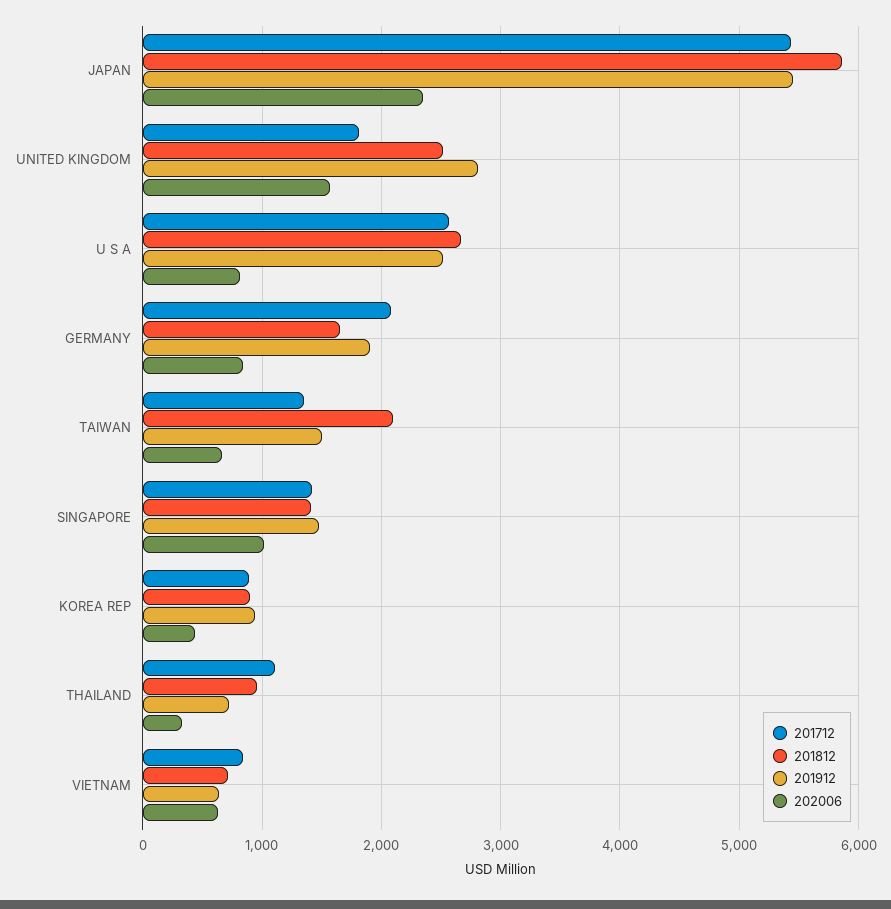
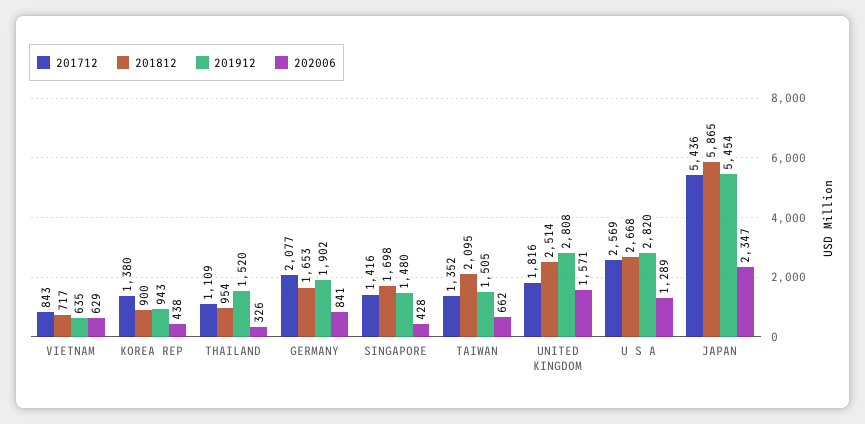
201912, U S A: 2500 -> 2820
202006, U S A: 800 -> 1289
201812, SINGAPORE: 1400 -> 1698
202006, SINGAPORE: 1000 -> 428
201712, KOREA REP: 900 -> 1380
201912, THAILAND: 700 -> 1520

